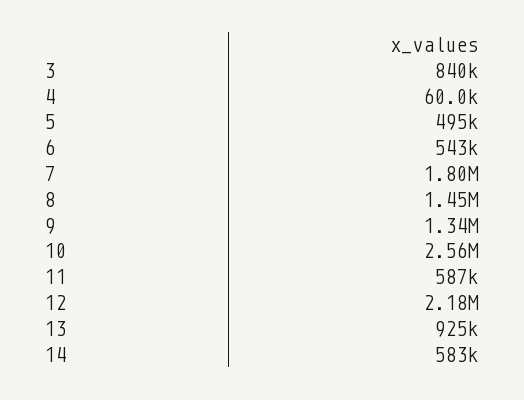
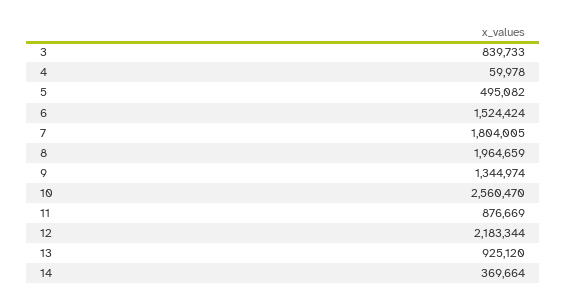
6: 543000 -> 1524424
8: 1450000 -> 1964659
11: 587000 -> 876669
14: 583000 -> 369664

